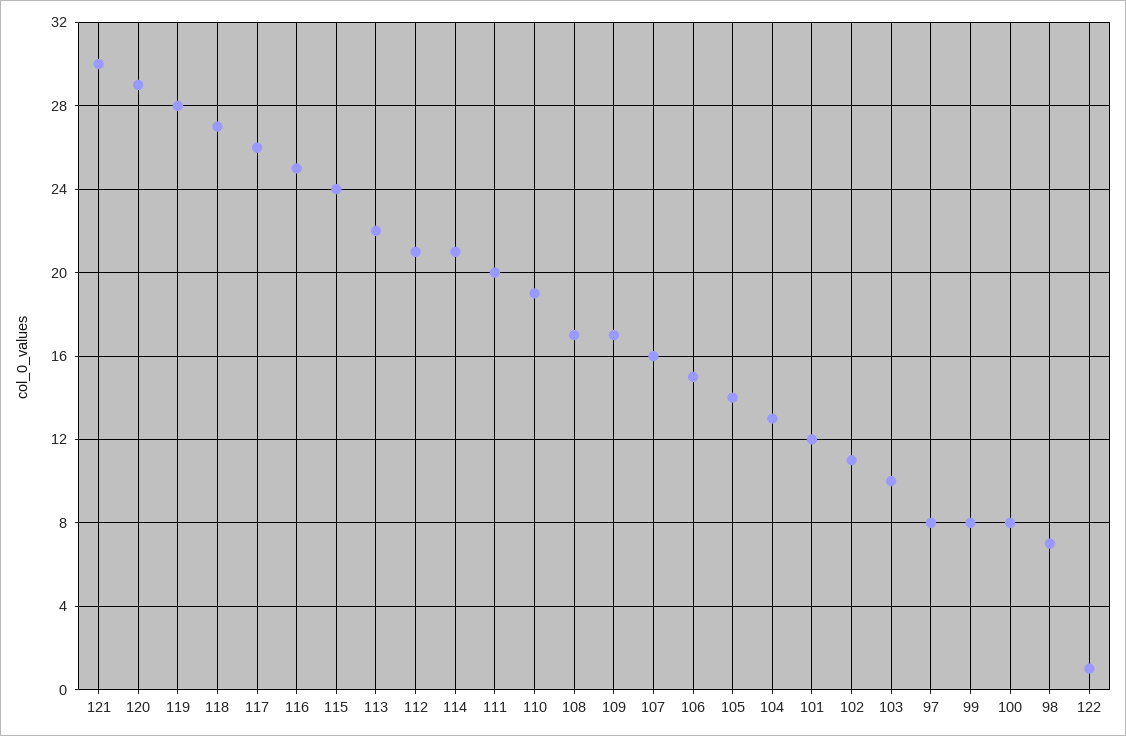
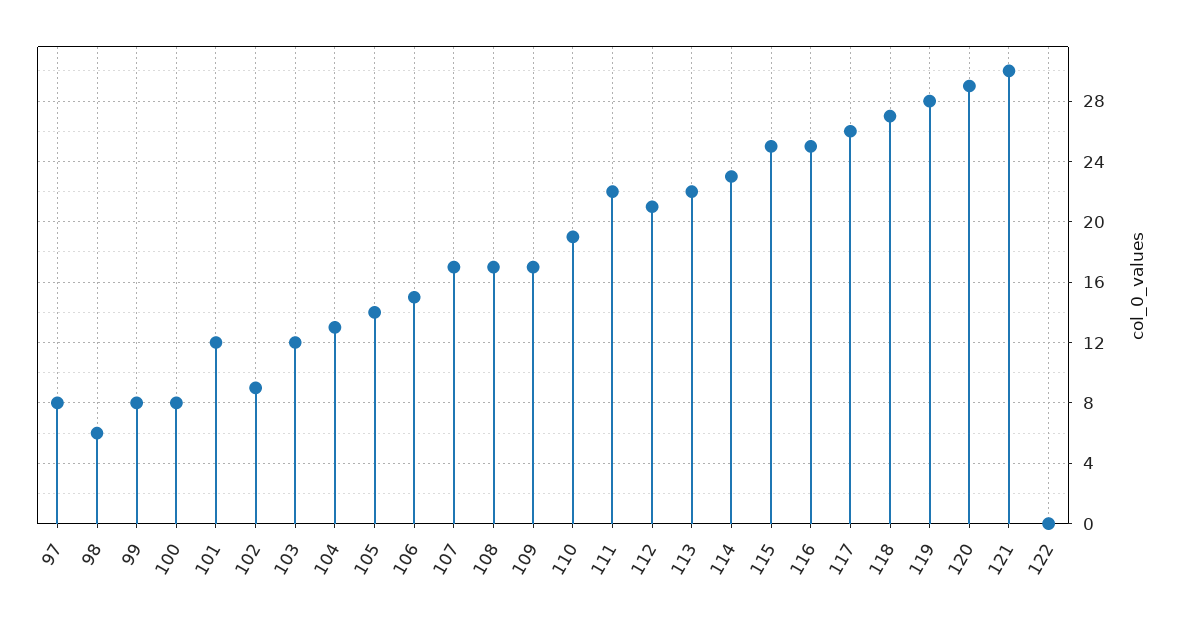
115: 24 -> 25
114: 21 -> 23
111: 20 -> 22
107: 16 -> 17
102: 11 -> 9
103: 10 -> 12
98: 7 -> 6
122: 1 -> 0

